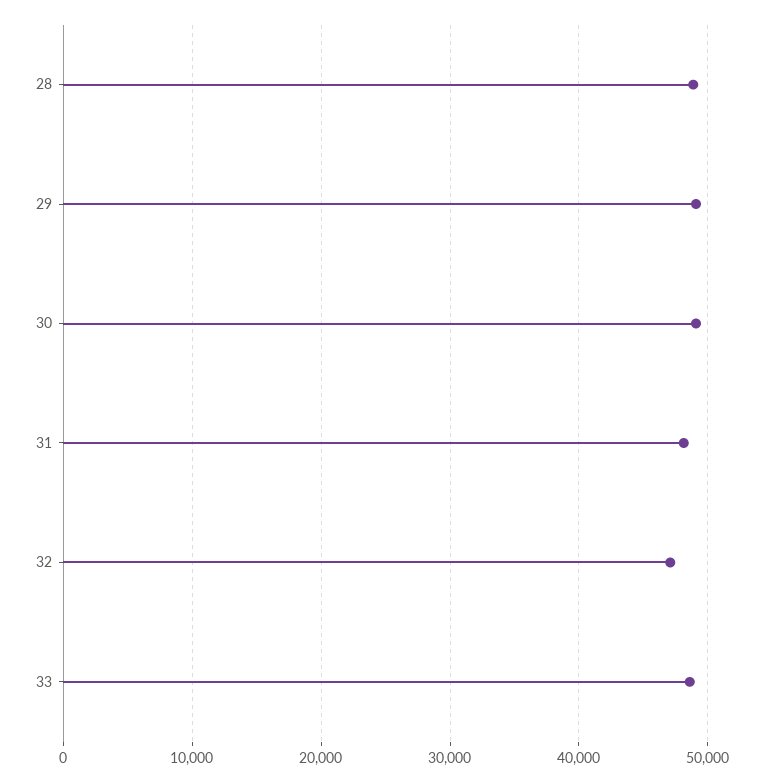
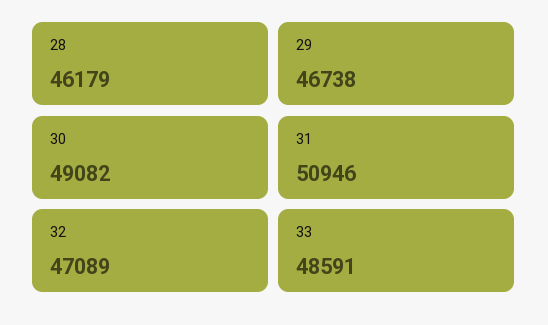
28: 49000 -> 46179
29: 49000 -> 46738
31: 48000 -> 50946

